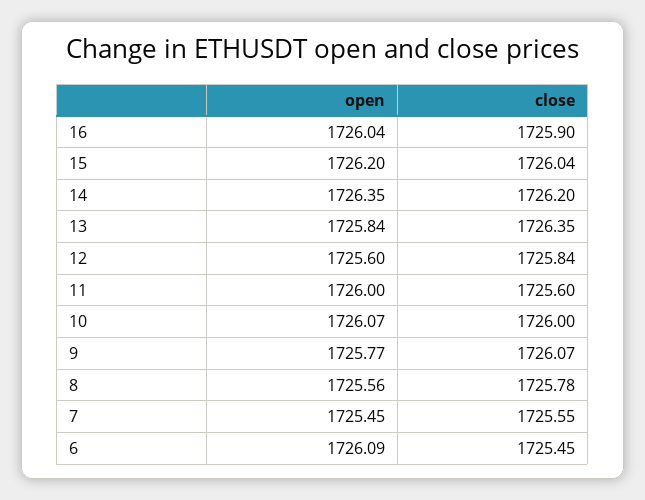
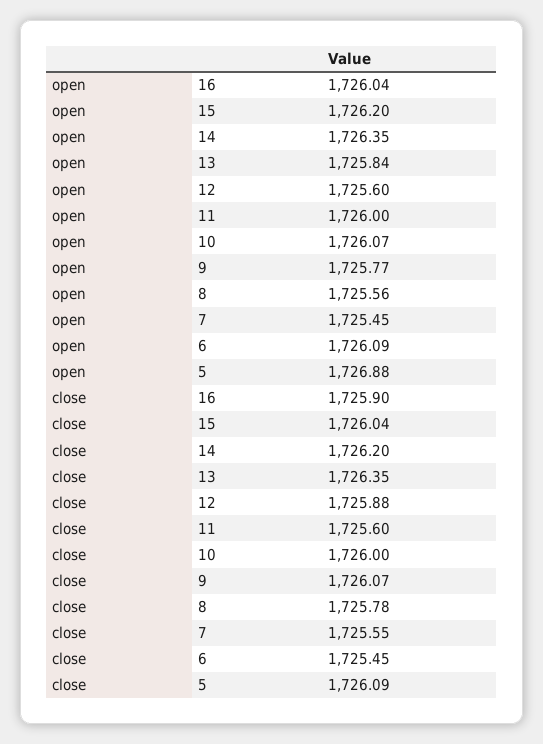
close, 12: 1725.84 -> 1725.88
open, 5: none -> 1726.88
close, 5: none -> 1726.09

